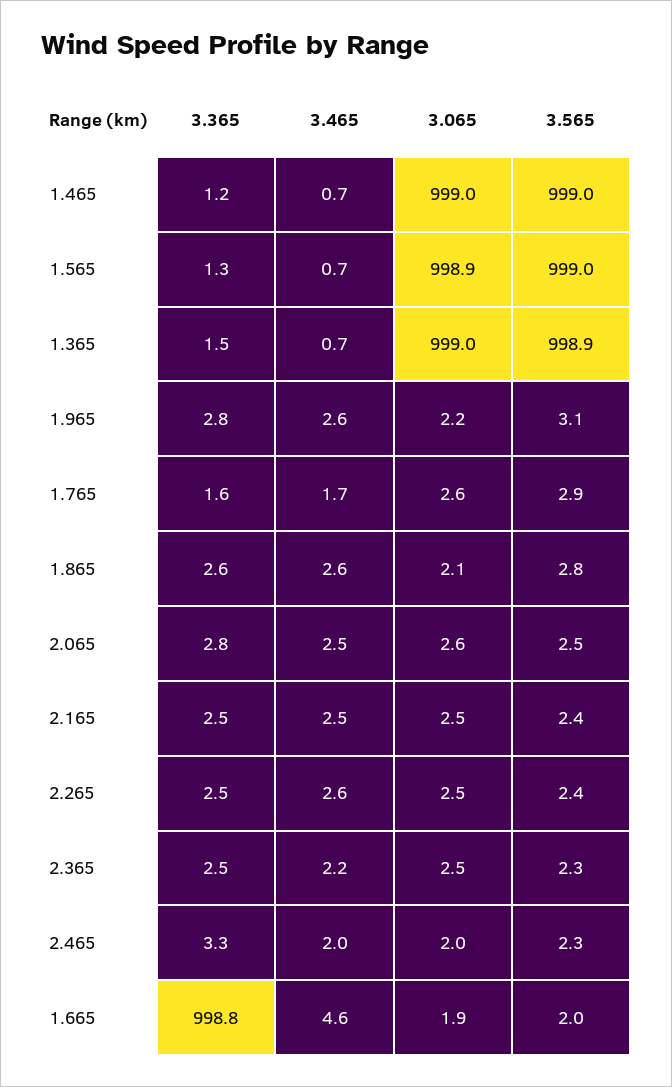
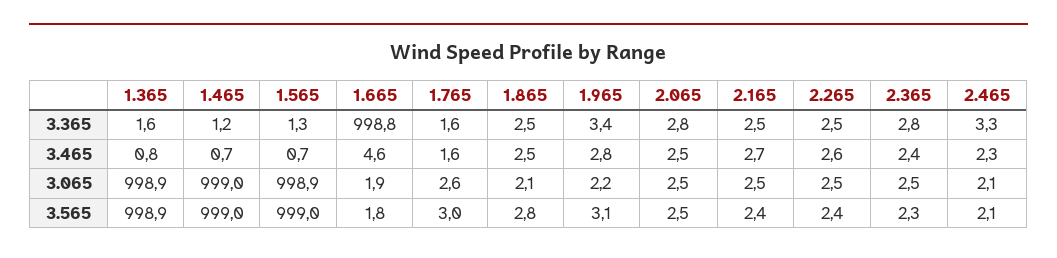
3.365, 1.365: 1.5 -> 1.6
3.465, 1.365: 0.7 -> 0.8
3.065, 1.365: 999 -> 998.9
3.365, 1.965: 2.8 -> 3.4
3.465, 1.965: 2.6 -> 2.8
3.465, 1.765: 1.7 -> 1.6
3.565, 1.765: 2.9 -> 3
3.365, 1.865: 2.6 -> 2.5
3.465, 1.865: 2.6 -> 2.5
3.065, 2.065: 2.6 -> 2.5
3.465, 2.165: 2.5 -> 2.7
3.365, 2.365: 2.5 -> 2.8
3.465, 2.365: 2.2 -> 2.4
3.465, 2.465: 2 -> 2.3
3.065, 2.465: 2 -> 2.1
3.565, 2.465: 2.3 -> 2.1
3.565, 1.665: 2 -> 1.8

